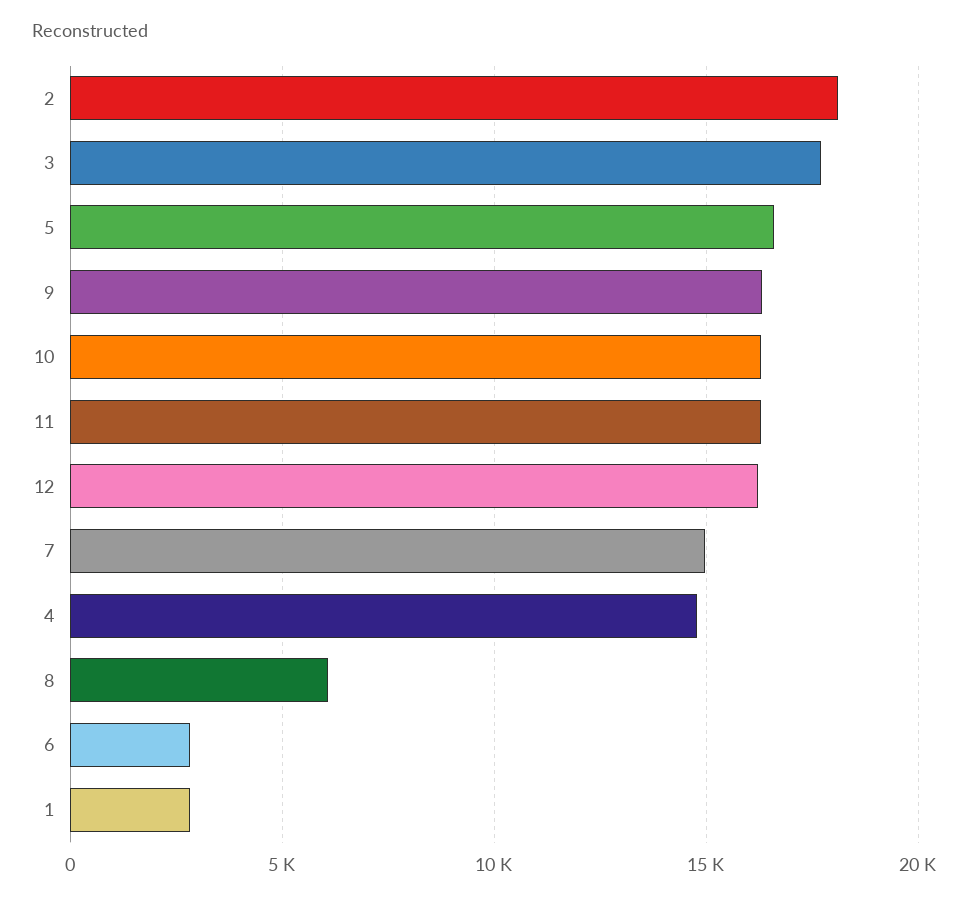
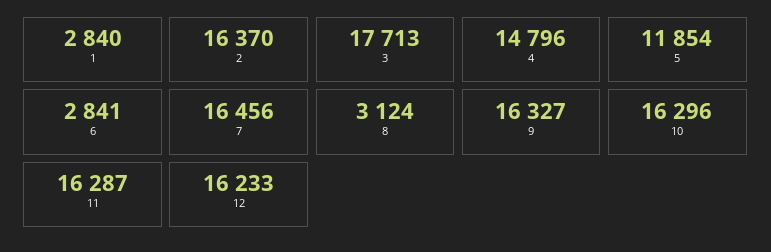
2: 18000 -> 16370
5: 16500 -> 11854
7: 15000 -> 16456
8: 6000 -> 3124

